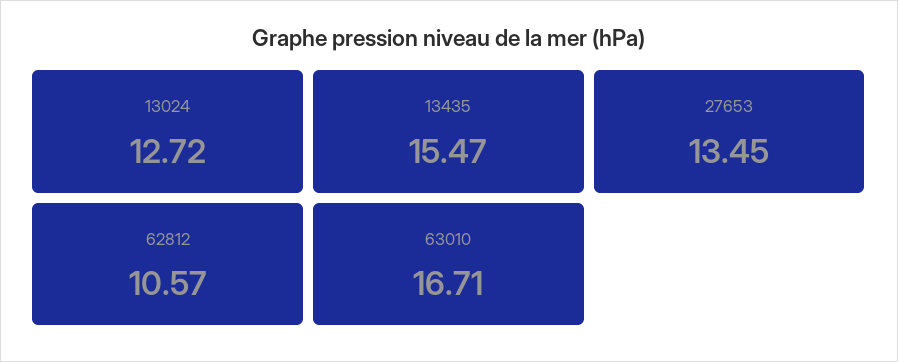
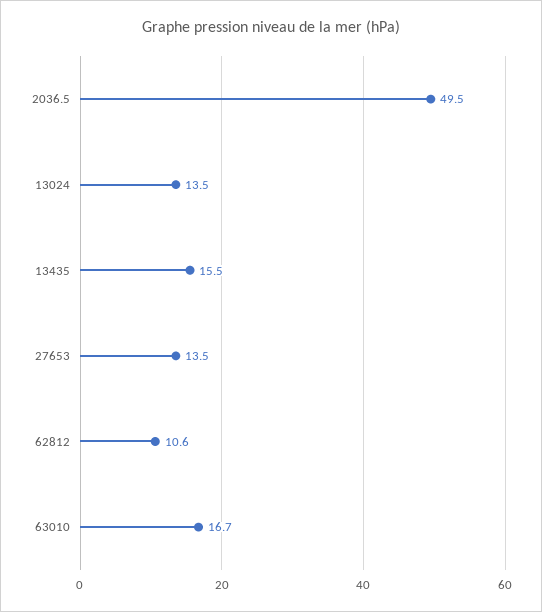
13024: 12.72 -> 13.5
2036.5: none -> 49.5

